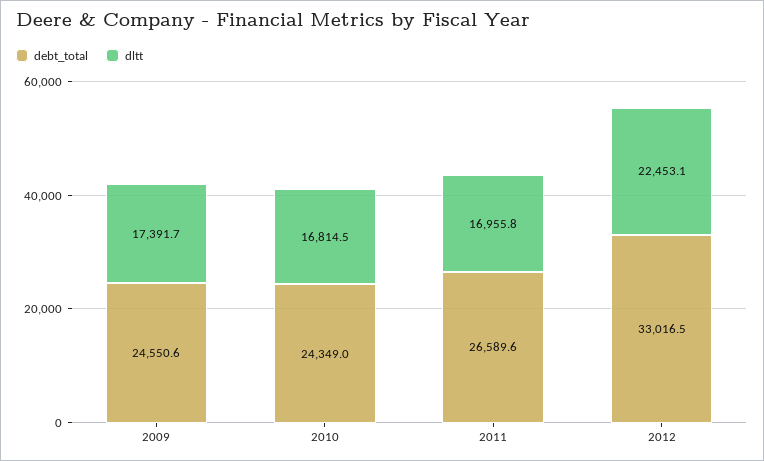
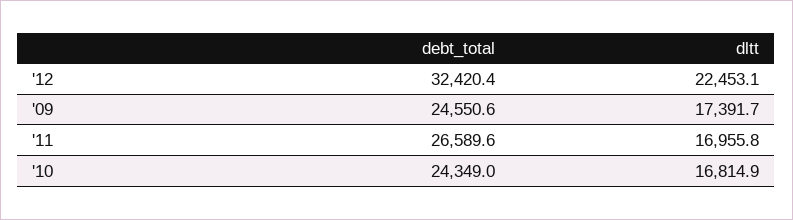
dltt, 2010: 16814.5 -> 16814.9
debt_total, 2012: 33016.5 -> 32420.4

